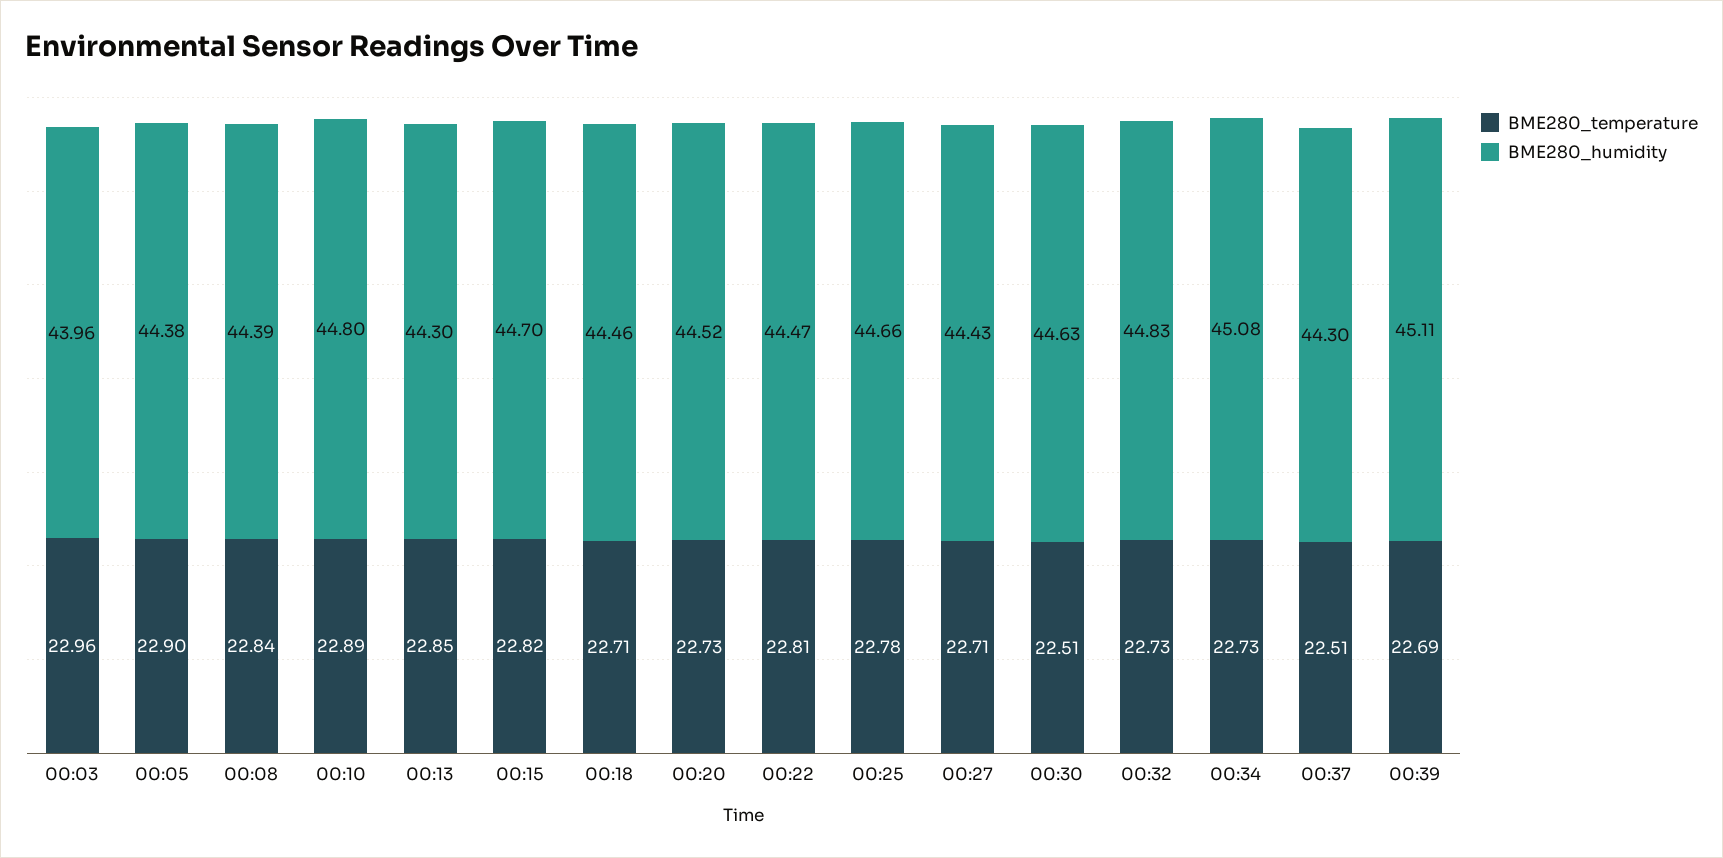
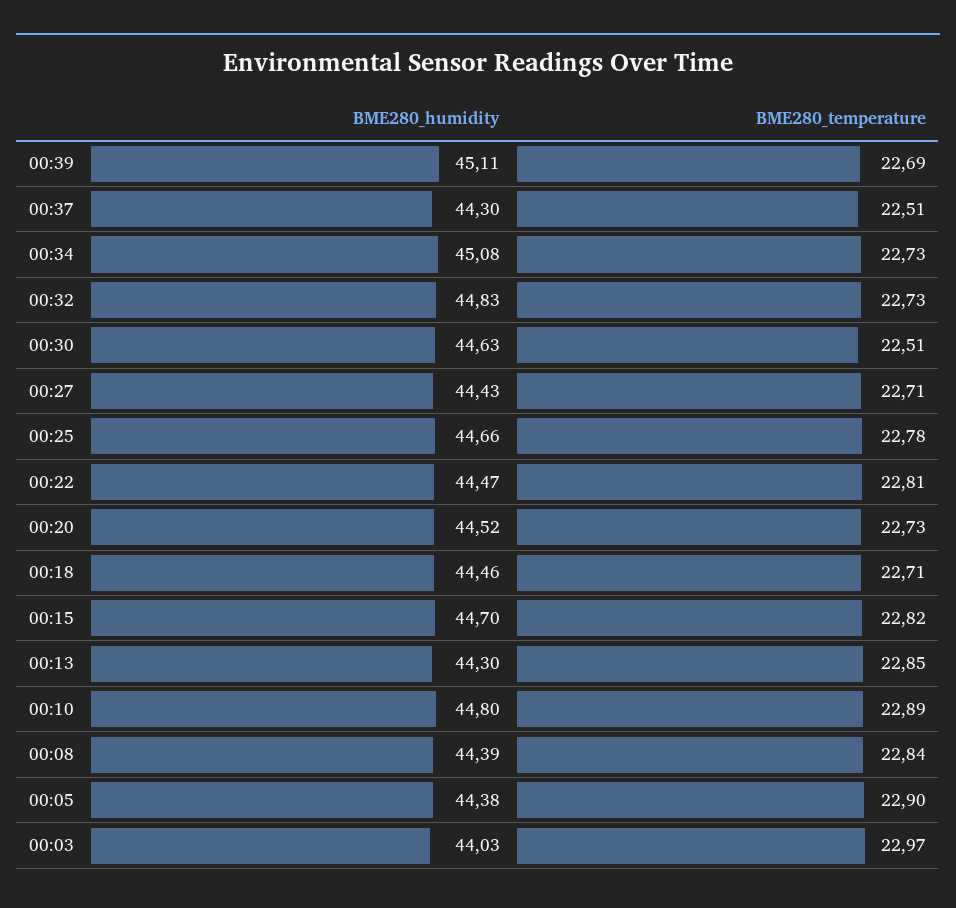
BME280_temperature, 00:03: 22.96 -> 22.97
BME280_humidity, 00:03: 43.96 -> 44.03

